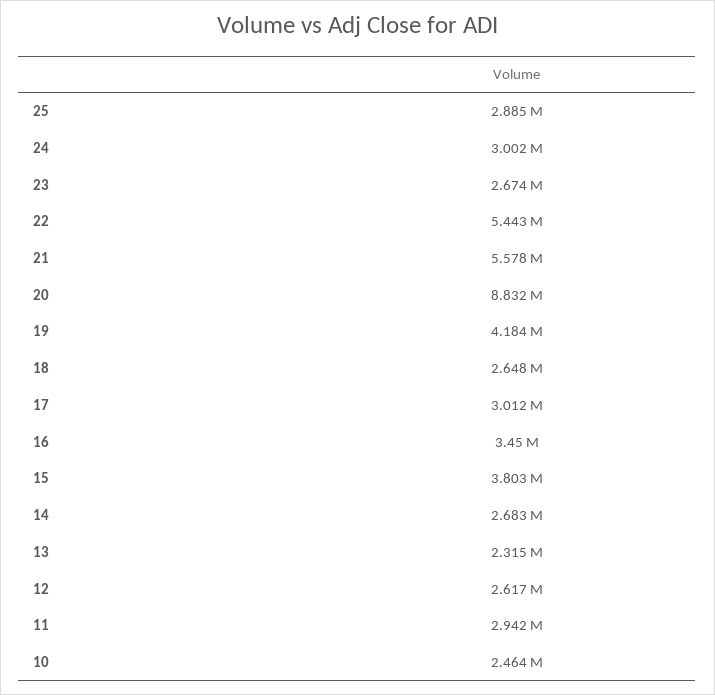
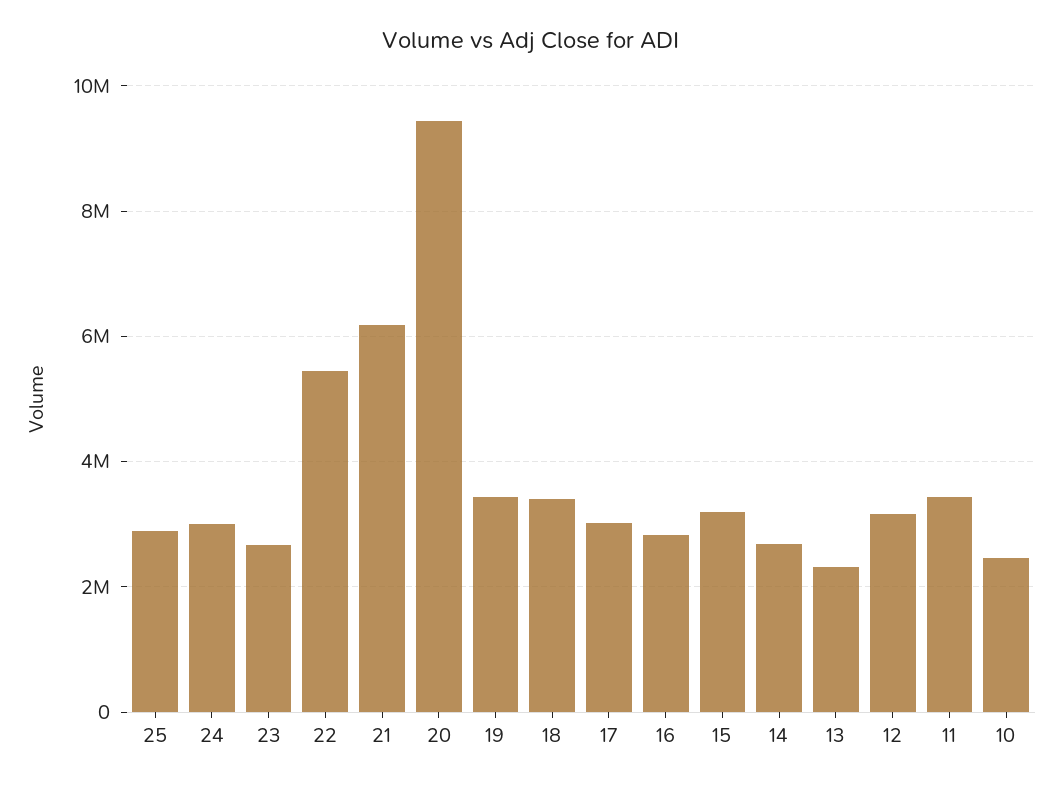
21: 5578000 -> 6200000
20: 8832000 -> 9400000
19: 4184000 -> 3400000
18: 2648000 -> 3400000
16: 3450000 -> 2800000
15: 3803000 -> 3200000
12: 2617000 -> 3200000
11: 2942000 -> 3400000

